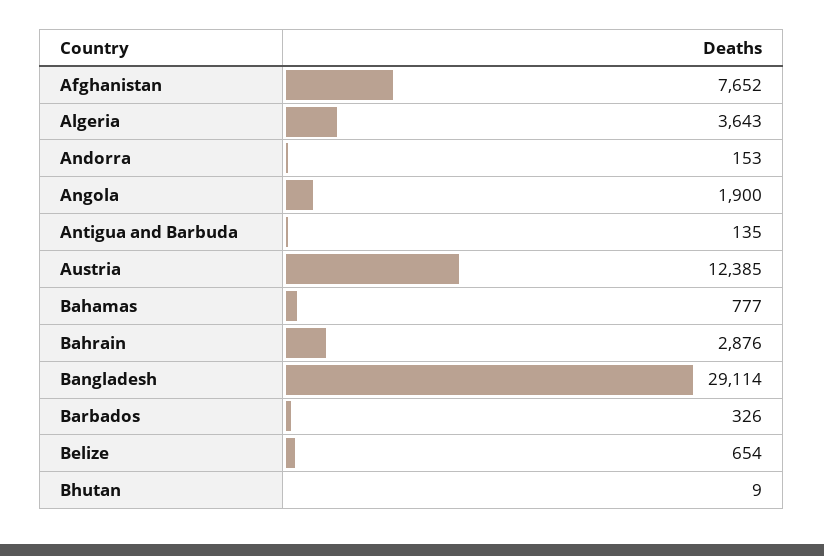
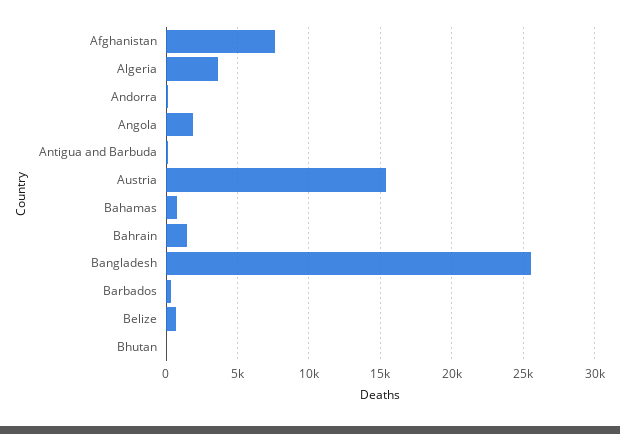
Austria: 12385 -> 15500
Bahrain: 2876 -> 1500
Bangladesh: 29114 -> 25500

